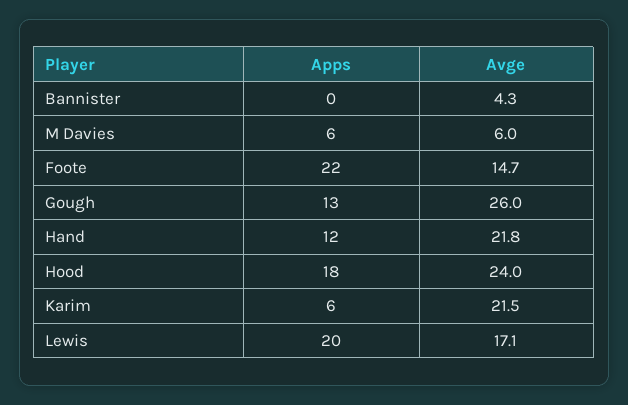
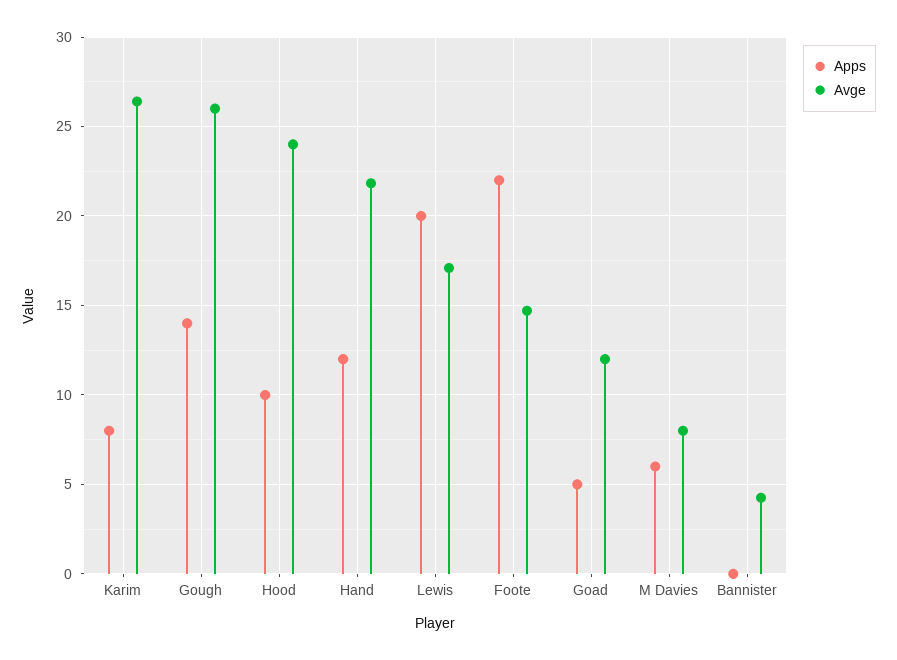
Avge, M Davies: 6 -> 8
Apps, Gough: 13 -> 14
Apps, Hood: 18 -> 10
Apps, Karim: 6 -> 8
Avge, Karim: 21.5 -> 26.5
Apps, Goad: none -> 5
Avge, Goad: none -> 12

